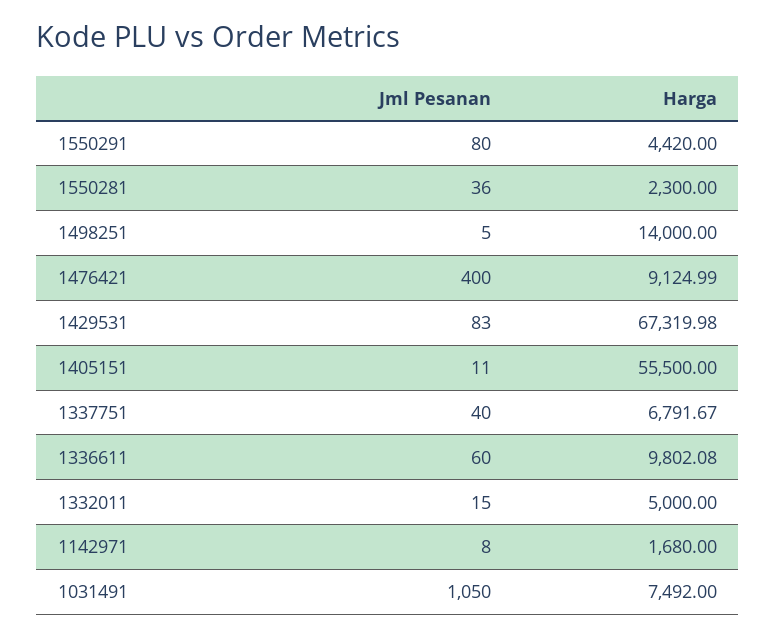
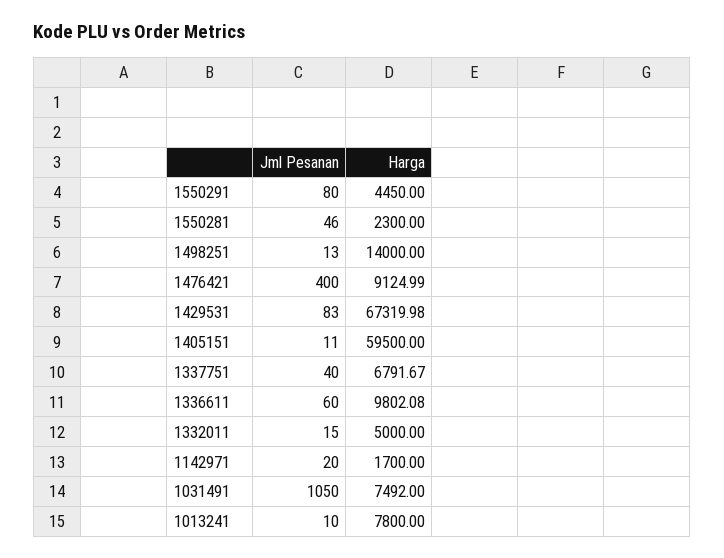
Harga, 1550291: 4420 -> 4450
Jml Pesanan, 1550281: 36 -> 46
Jml Pesanan, 1498251: 5 -> 13
Harga, 1405151: 55500 -> 59500
Jml Pesanan, 1142971: 8 -> 20
Harga, 1142971: 1680 -> 1700
Jml Pesanan, 1013241: none -> 10
Harga, 1013241: none -> 7800

